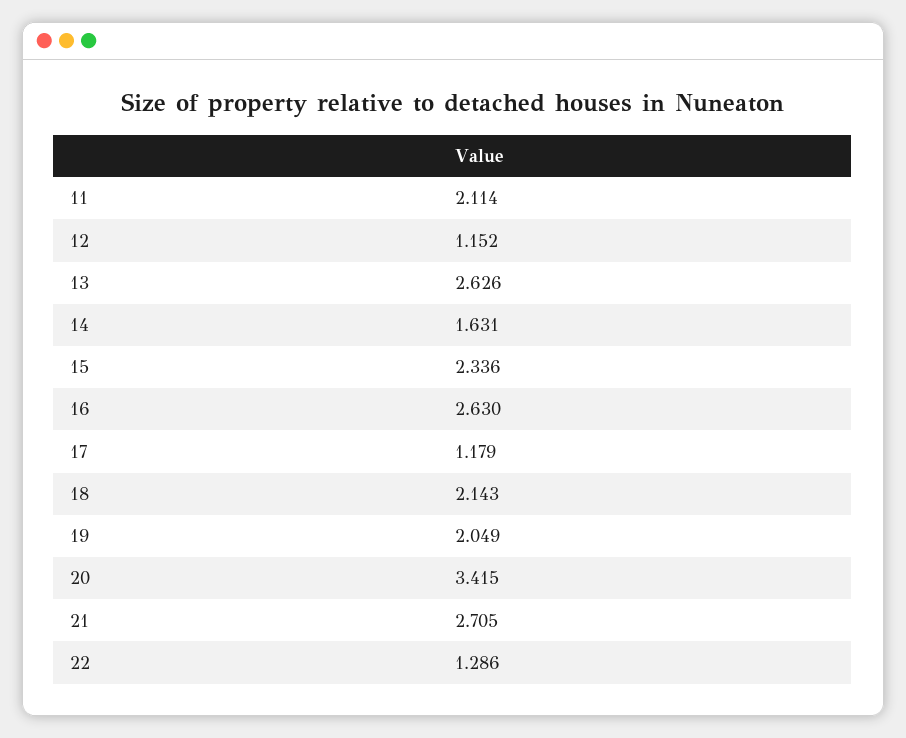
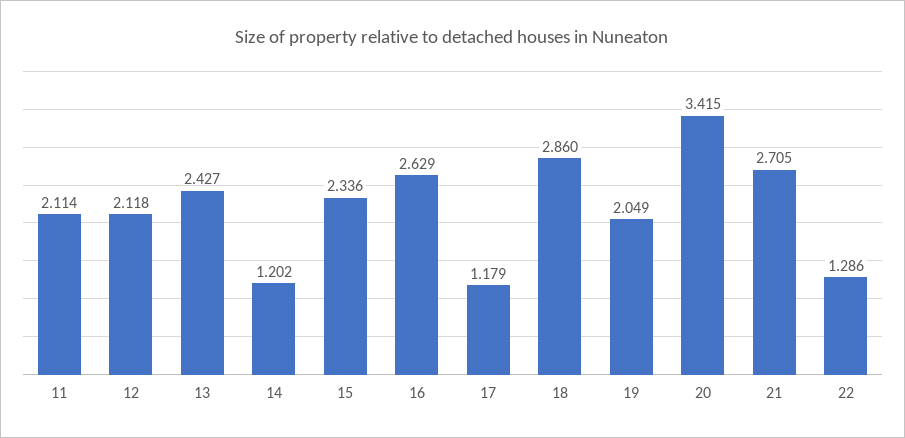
12: 1.152 -> 2.118
13: 2.626 -> 2.427
14: 1.631 -> 1.202
16: 2.63 -> 2.629
18: 2.143 -> 2.86

